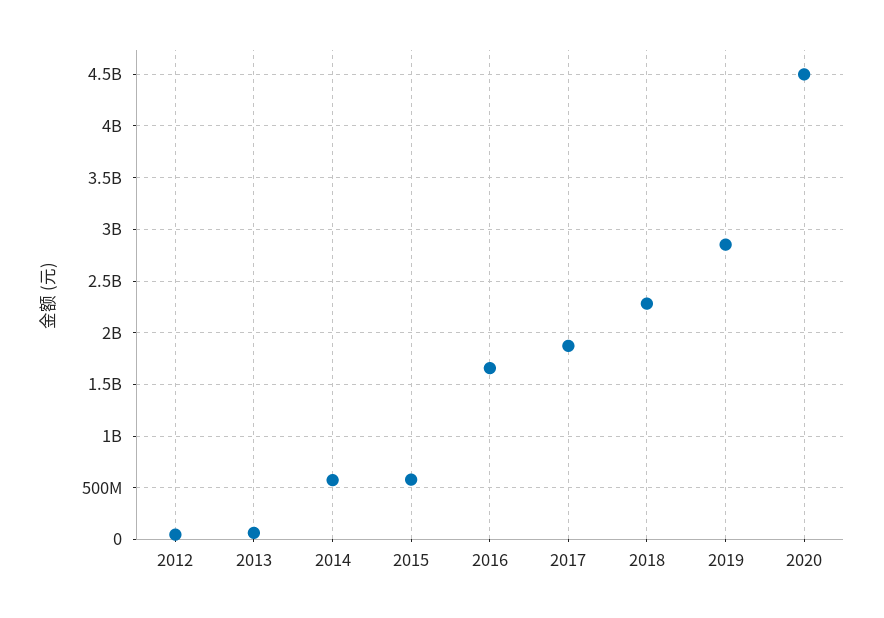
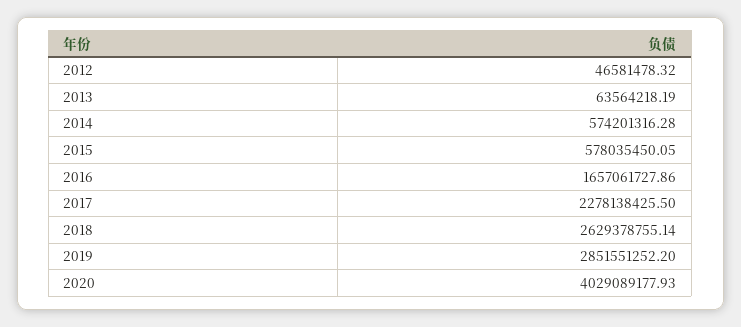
2017: 1900000000 -> 2278138425.5
2018: 2300000000 -> 2629378755.14
2020: 4500000000 -> 4029089177.93

